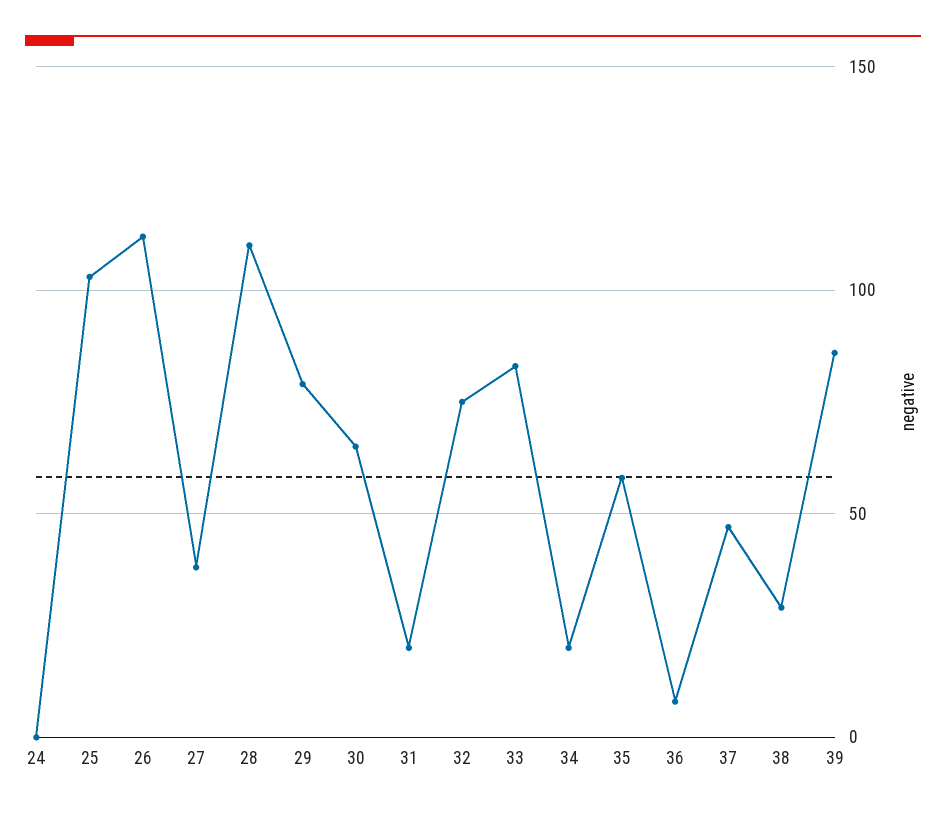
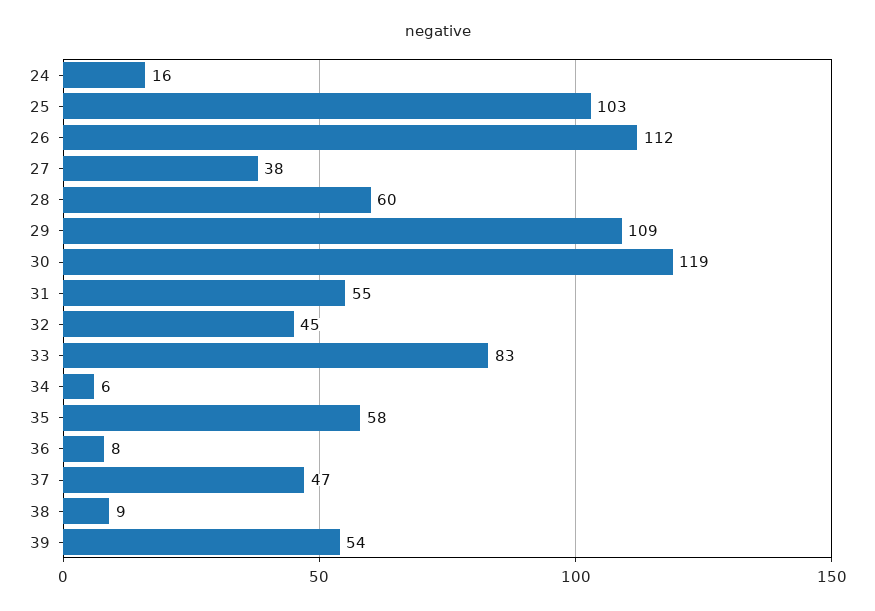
24: 0 -> 16
28: 110 -> 60
29: 80 -> 109
30: 65 -> 119
31: 20 -> 55
32: 75 -> 45
34: 20 -> 6
38: 30 -> 9
39: 85 -> 54

